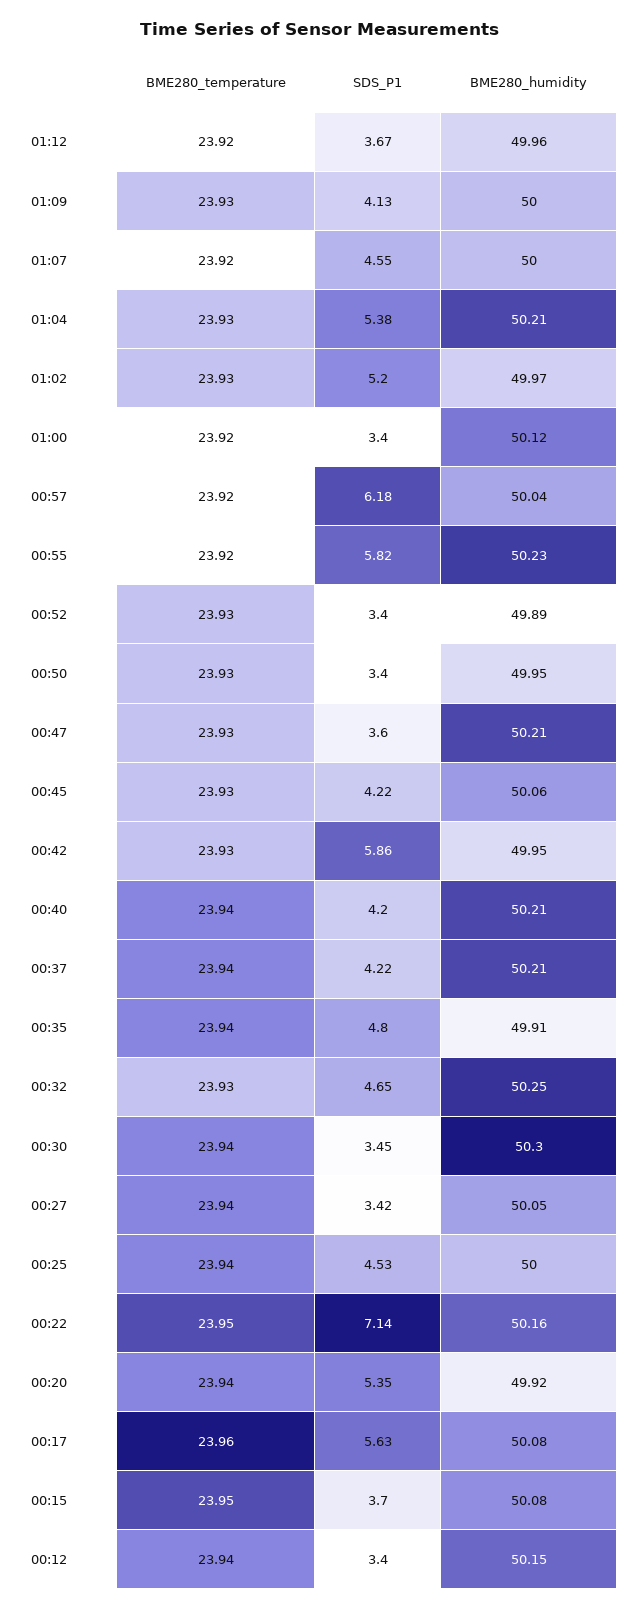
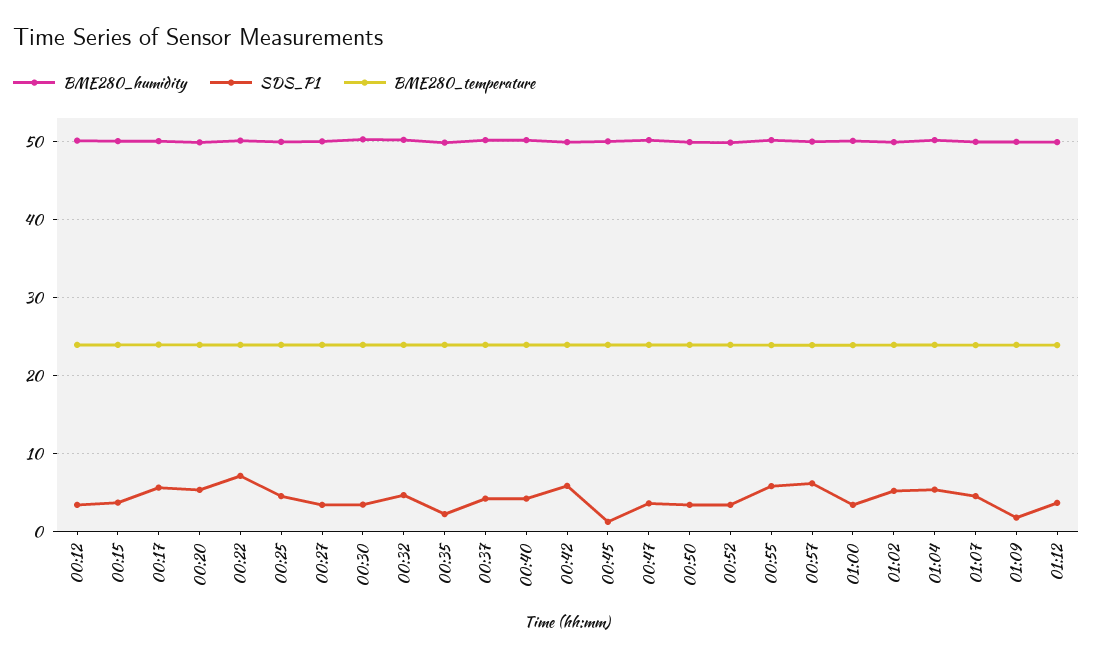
SDS_P1, 01:09: 4.13 -> 2
SDS_P1, 00:45: 4.22 -> 1
SDS_P1, 00:35: 4.8 -> 2

